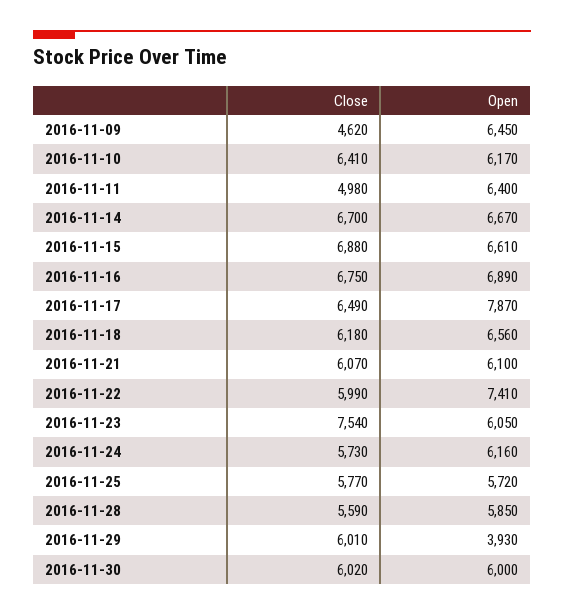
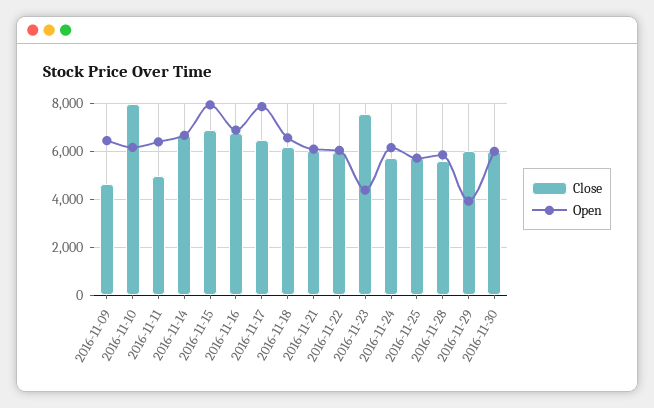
Close, 2016-11-10: 6410 -> 8000
Open, 2016-11-15: 6610 -> 8000
Open, 2016-11-22: 7410 -> 6000
Open, 2016-11-23: 6050 -> 4500

